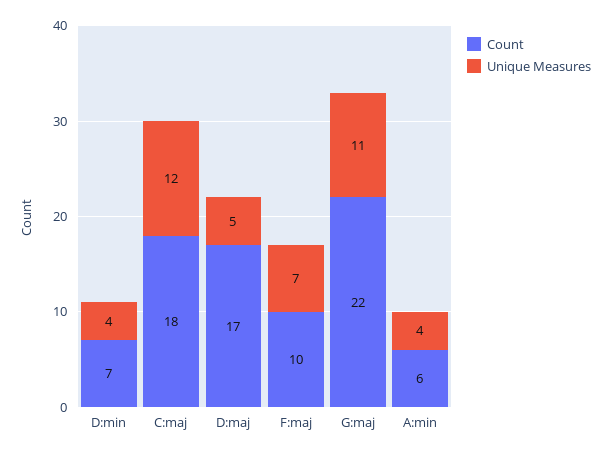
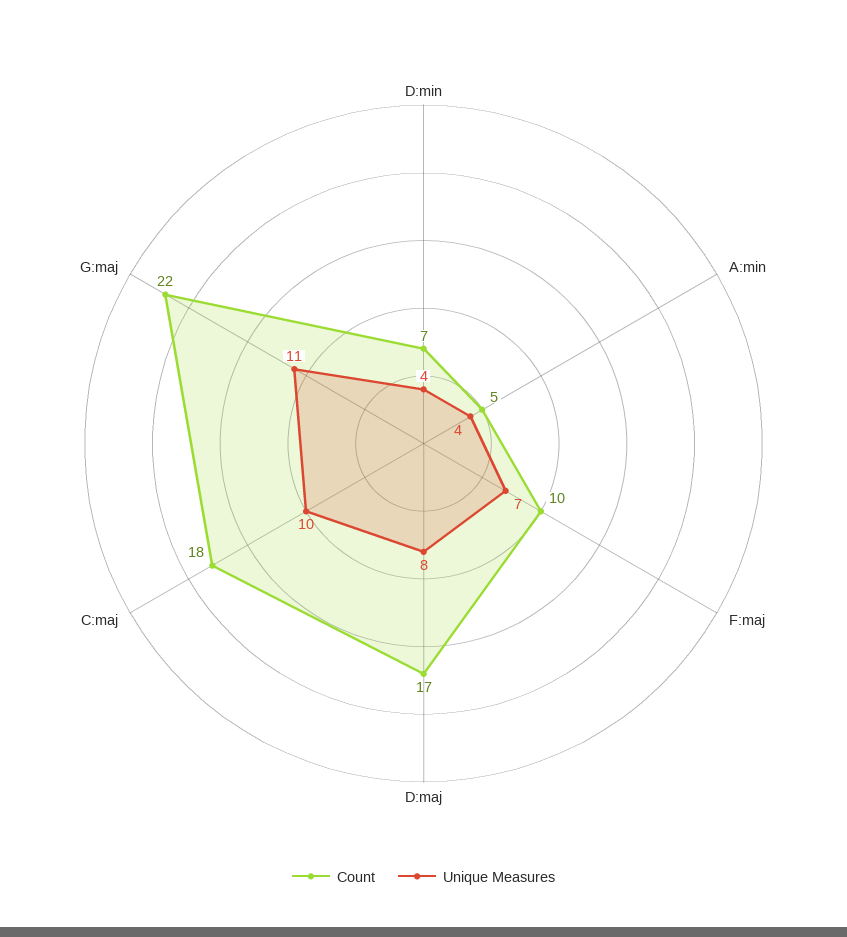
Unique Measures, C:maj: 12 -> 10
Unique Measures, D:maj: 5 -> 8
Count, A:min: 6 -> 5

